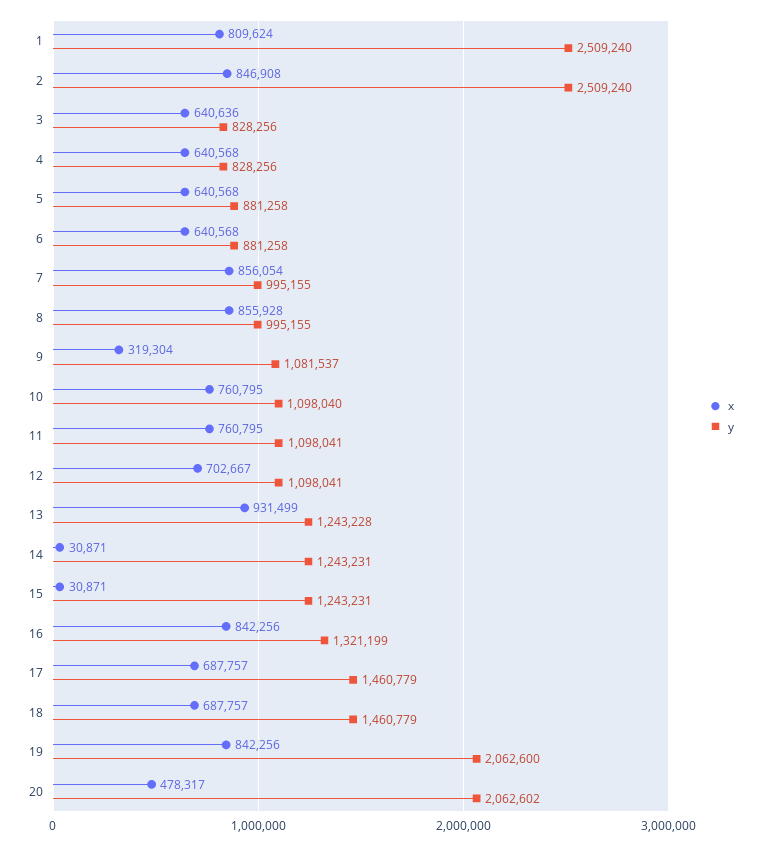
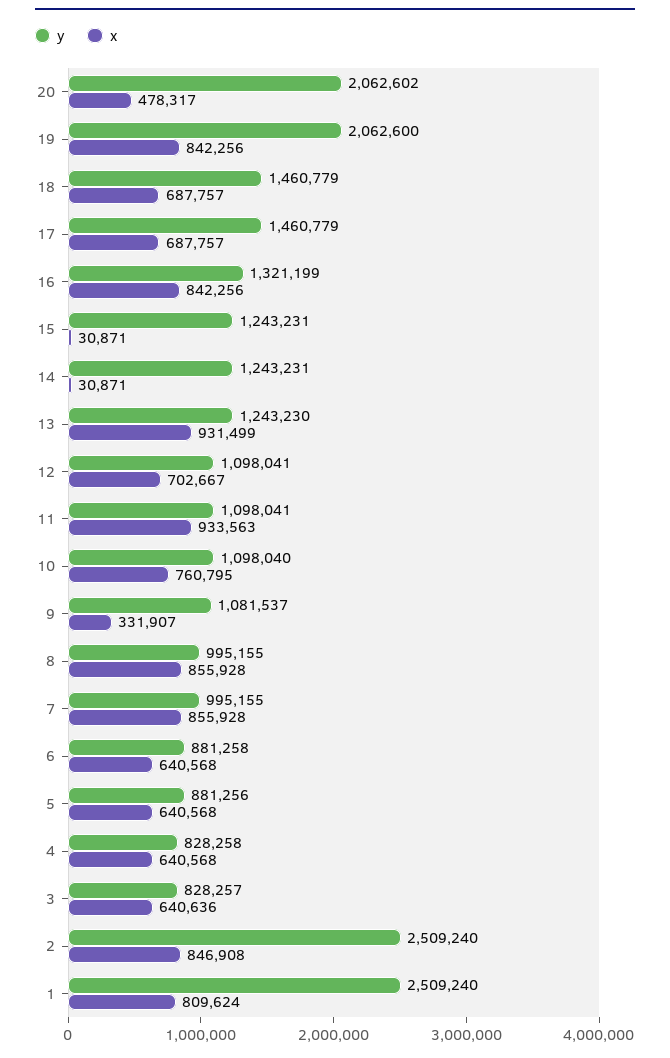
y, 3: 828256 -> 828257
y, 4: 828256 -> 828258
y, 5: 881258 -> 881256
x, 7: 856054 -> 855928
x, 9: 319304 -> 331907
x, 11: 760795 -> 933563
y, 13: 1243228 -> 1243230

